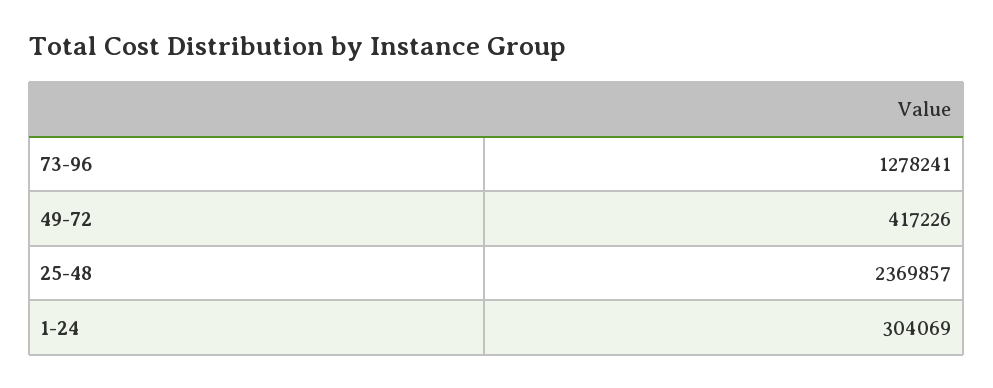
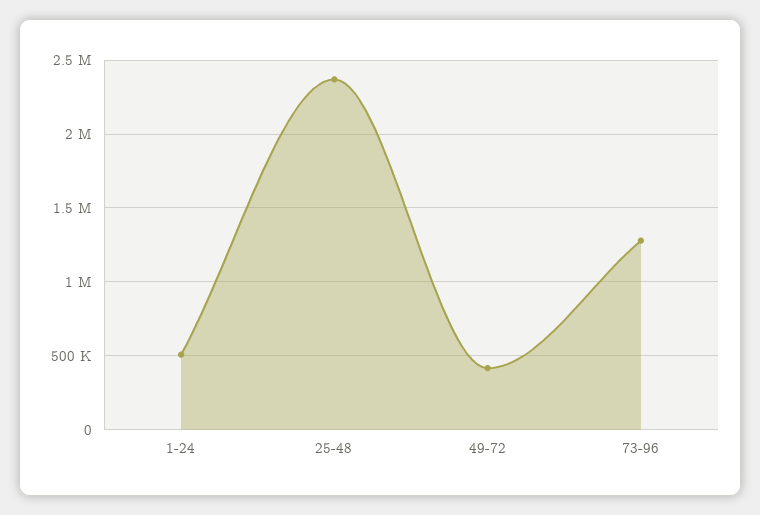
1-24: 304069 -> 500000

